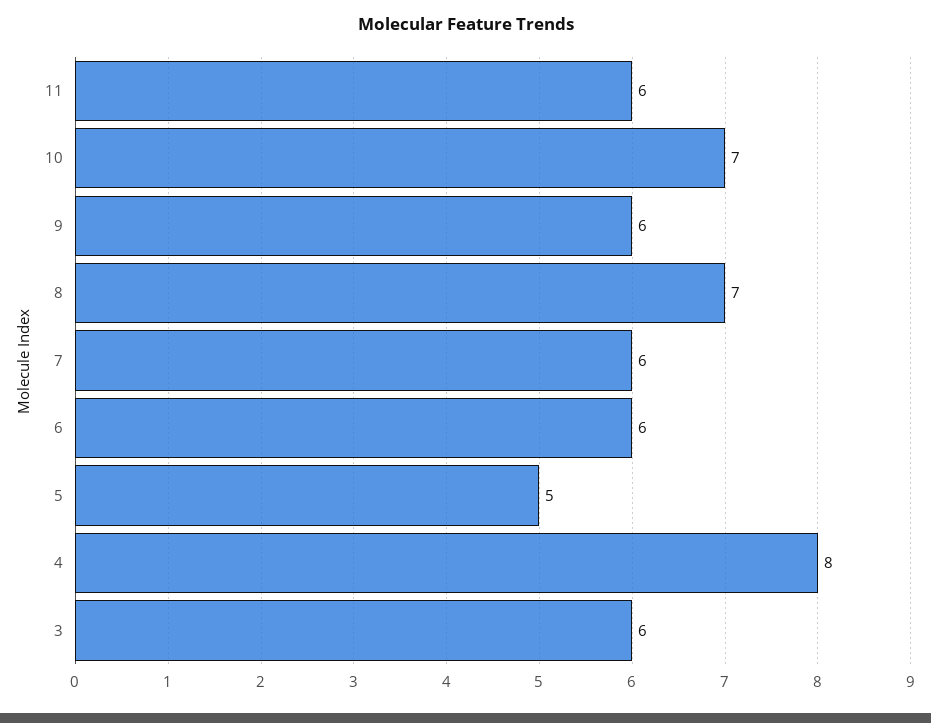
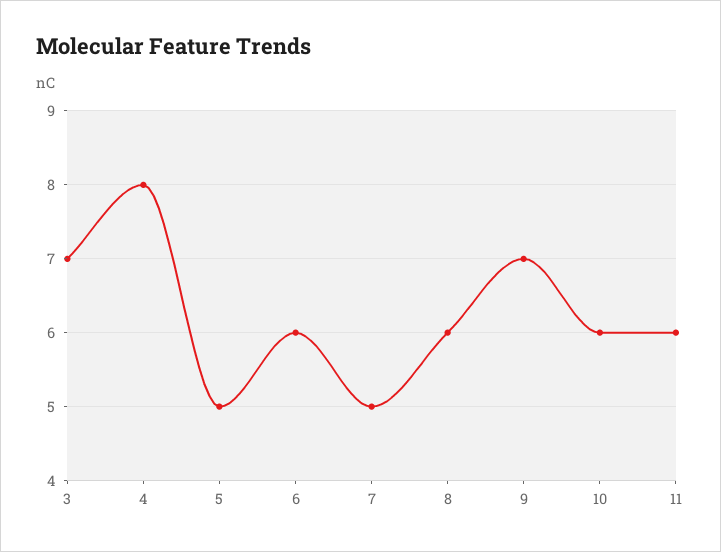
10: 7 -> 6
9: 6 -> 7
8: 7 -> 6
7: 6 -> 5
3: 6 -> 7

